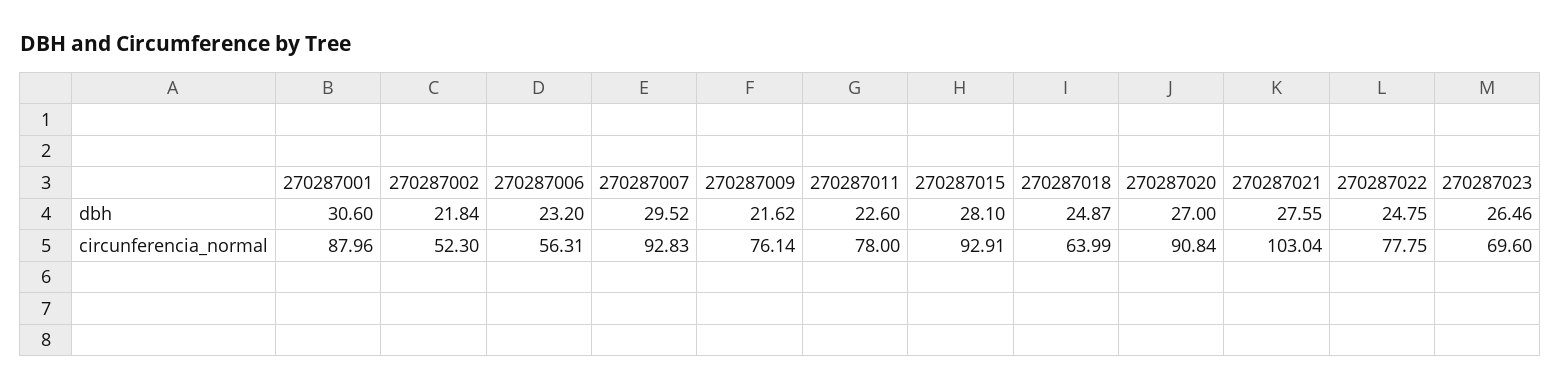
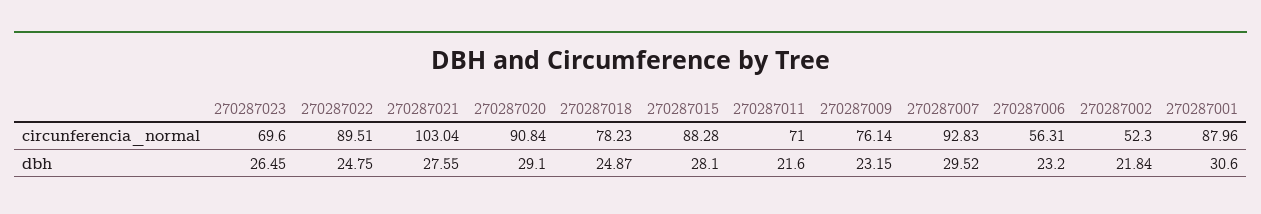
270287009, dbh: 21.62 -> 23.15
270287011, dbh: 22.6 -> 21.6
270287020, dbh: 27 -> 29.1
270287023, dbh: 26.46 -> 26.45
270287011, circunferencia_normal: 78 -> 71
270287015, circunferencia_normal: 92.91 -> 88.28
270287018, circunferencia_normal: 63.99 -> 78.23
270287022, circunferencia_normal: 77.75 -> 89.51

